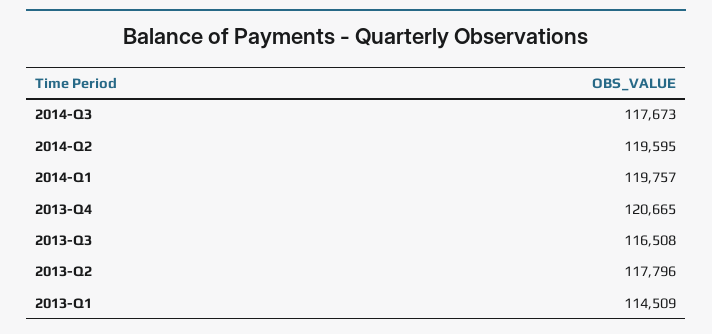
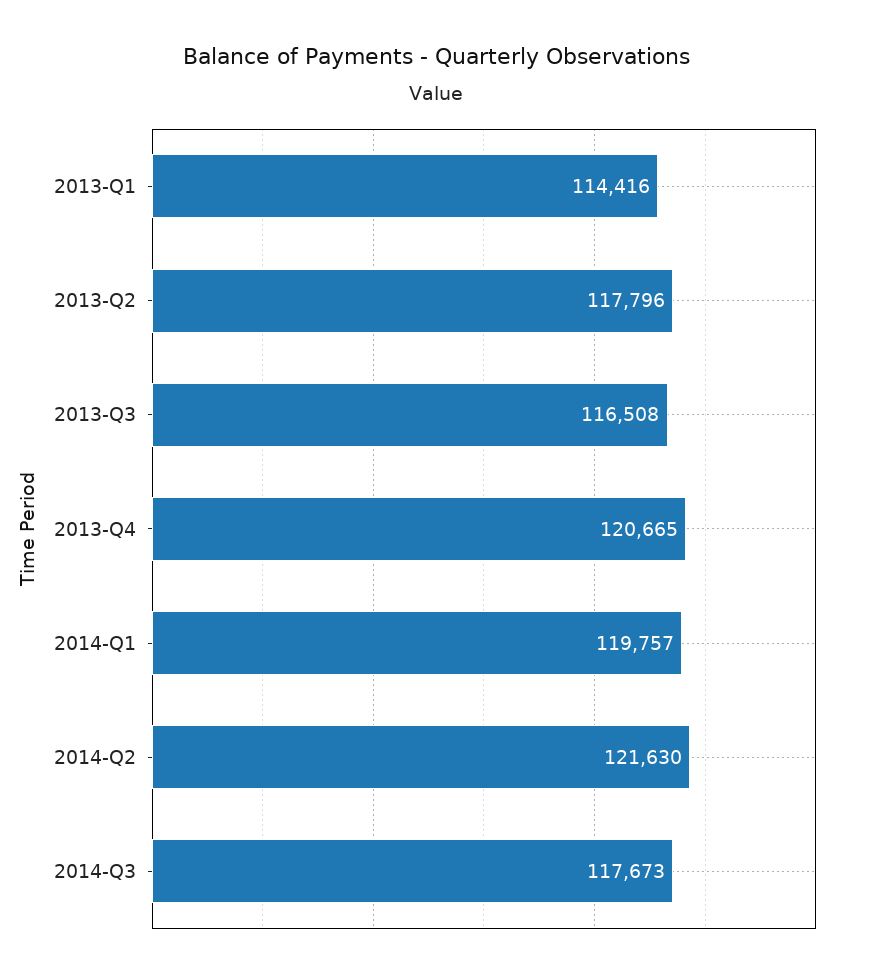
2014-Q2: 119595 -> 121630
2013-Q1: 114509 -> 114416

